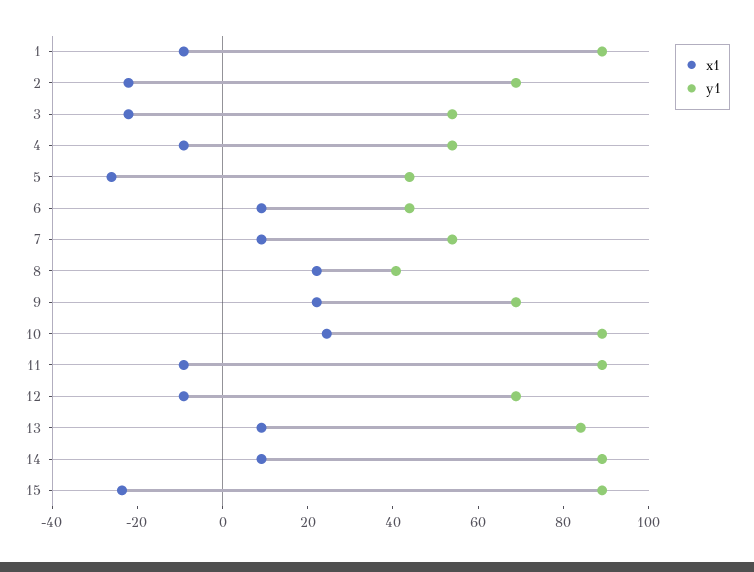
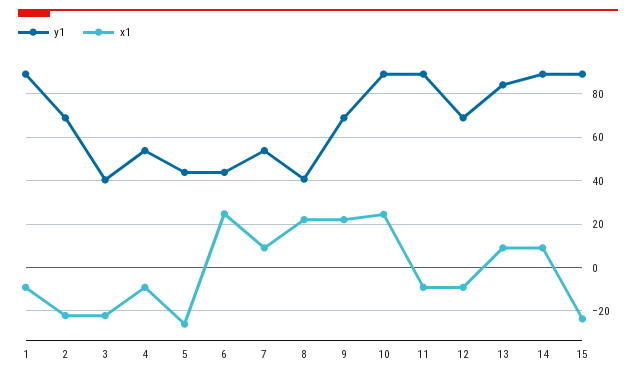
y1, 3: 55 -> 40
x1, 6: 10 -> 25

